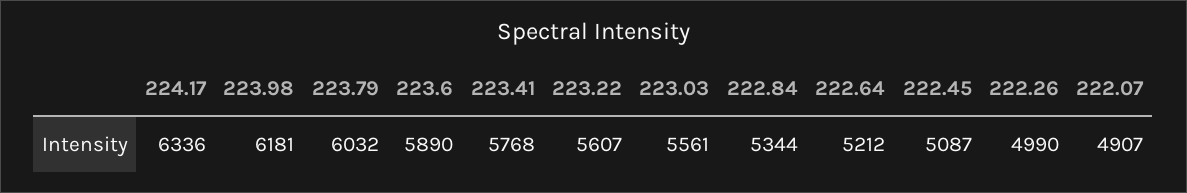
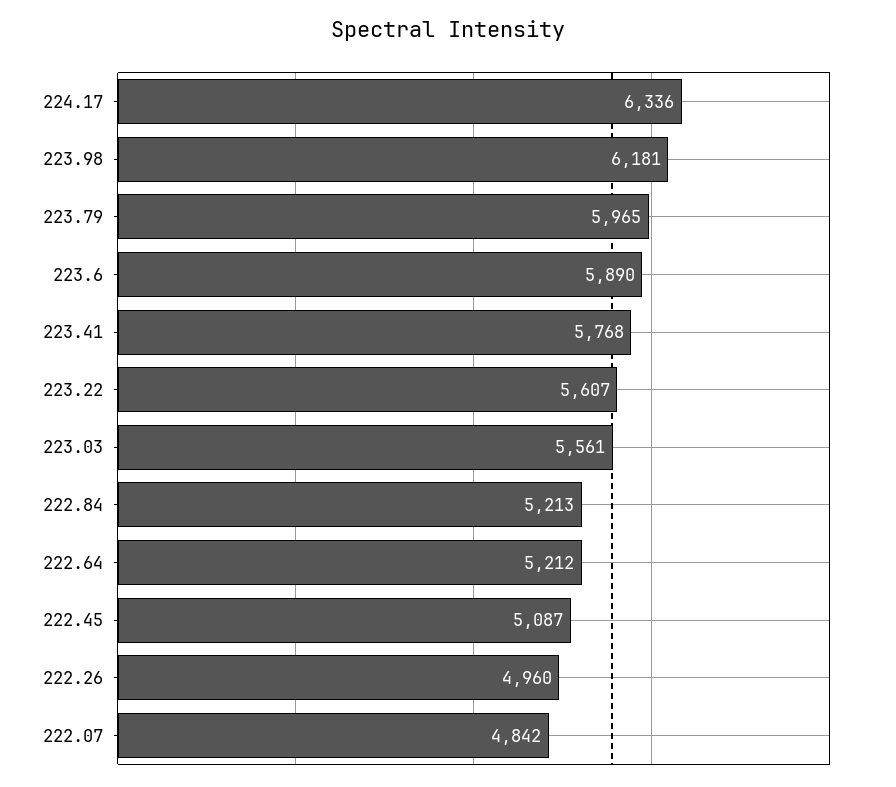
223.79: 6032 -> 5965
222.84: 5344 -> 5213
222.26: 4990 -> 4960
222.07: 4907 -> 4842

